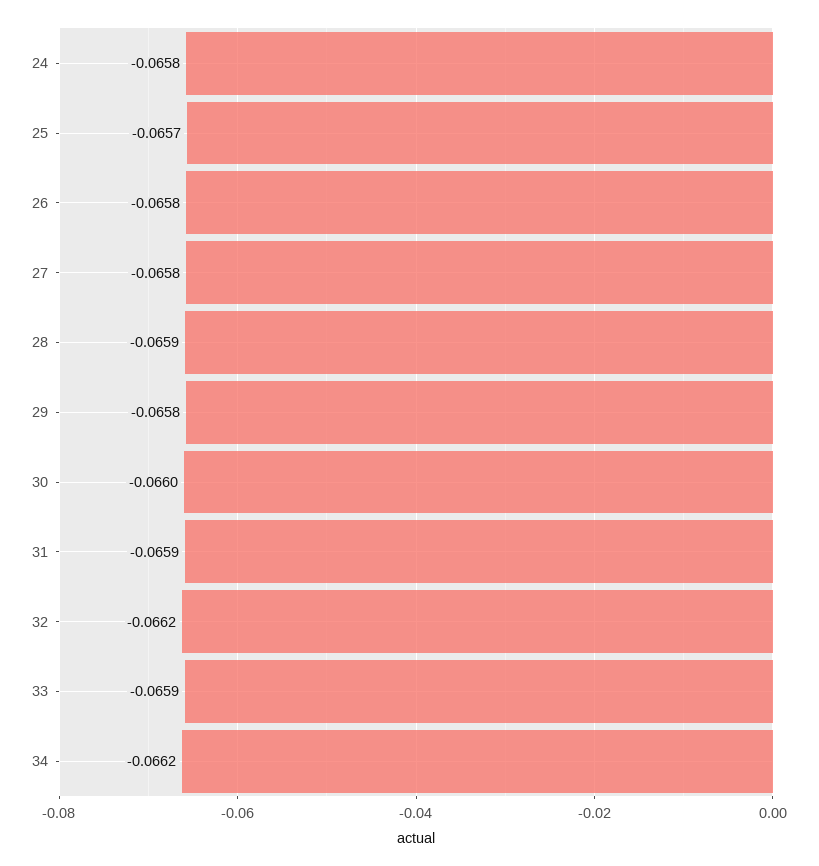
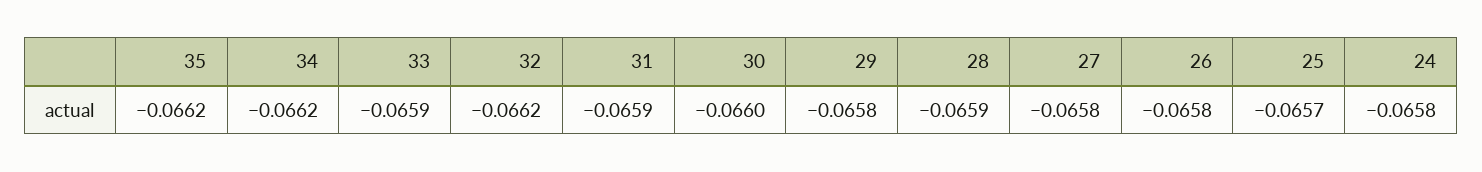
35: none -> -0.0662

